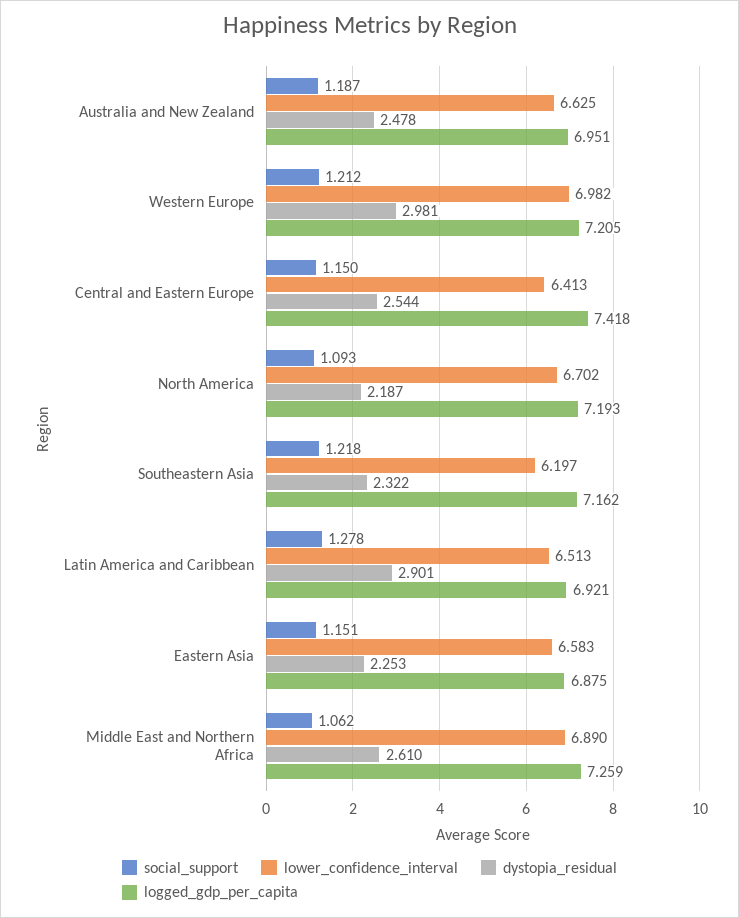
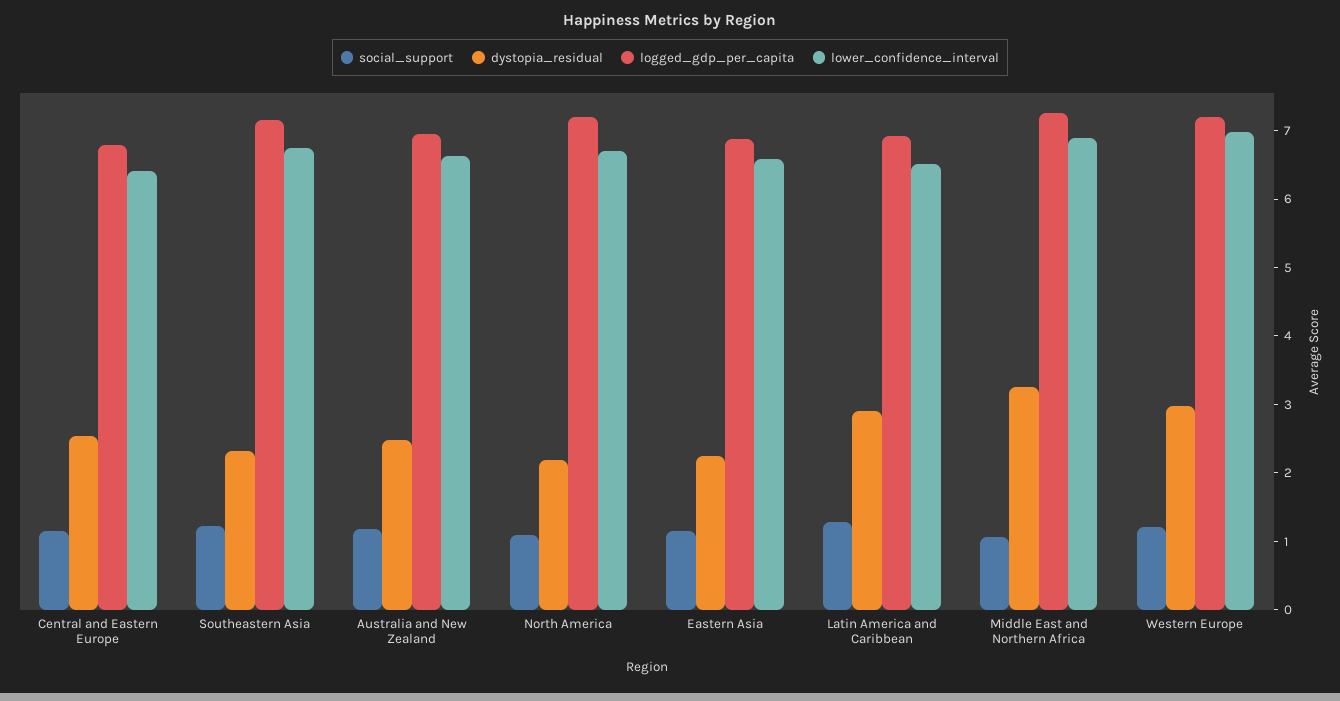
logged_gdp_per_capita, Central and Eastern Europe: 7.418 -> 6.8
lower_confidence_interval, Southeastern Asia: 6.197 -> 6.8
dystopia_residual, Middle East and Northern Africa: 2.61 -> 3.2

